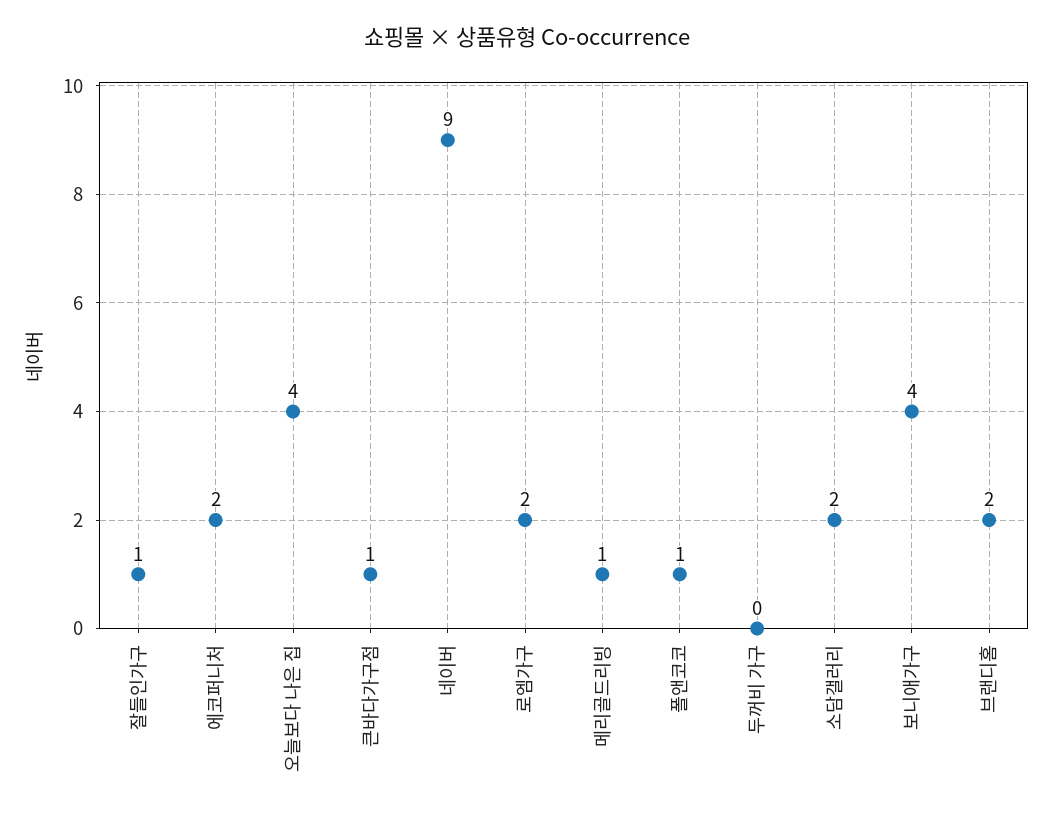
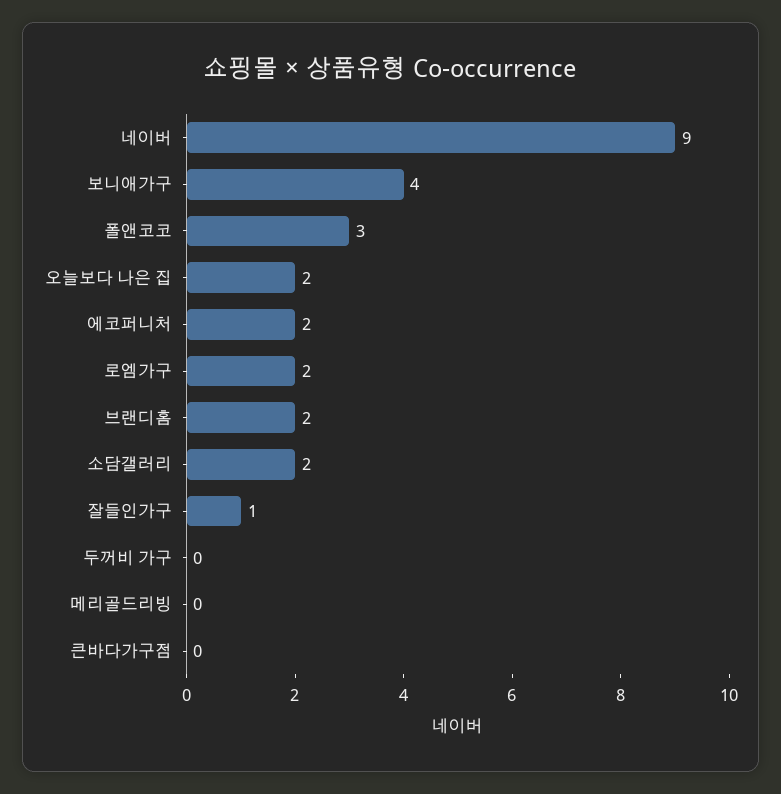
오늘보다 나은 집: 4 -> 2
큰바다가구점: 1 -> 0
메리골드리빙: 1 -> 0
폴앤코코: 1 -> 3

